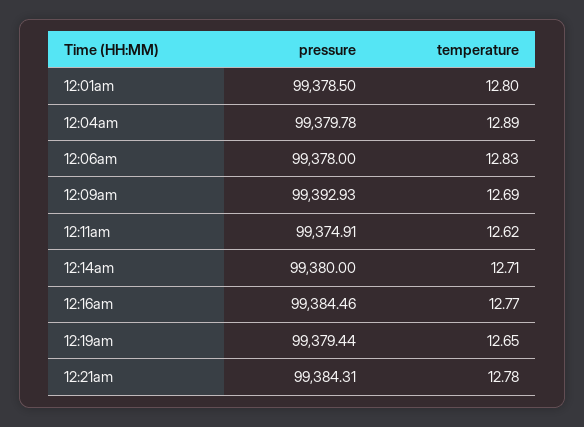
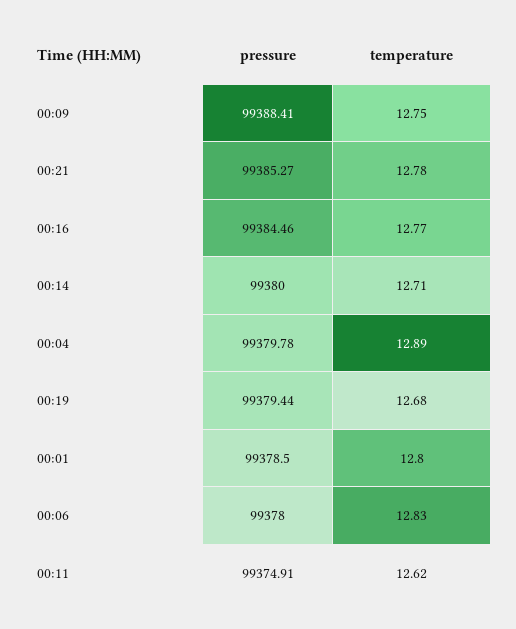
pressure, 12:09am: 99392.93 -> 99388.41
temperature, 12:09am: 12.69 -> 12.75
temperature, 12:19am: 12.65 -> 12.68
pressure, 12:21am: 99384.31 -> 99385.27

